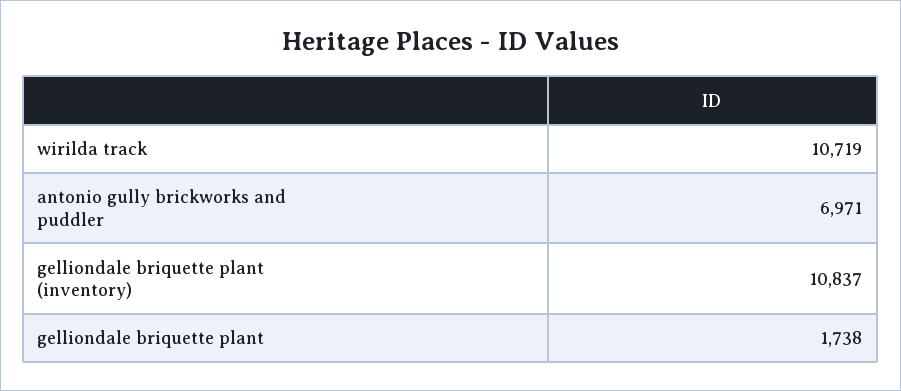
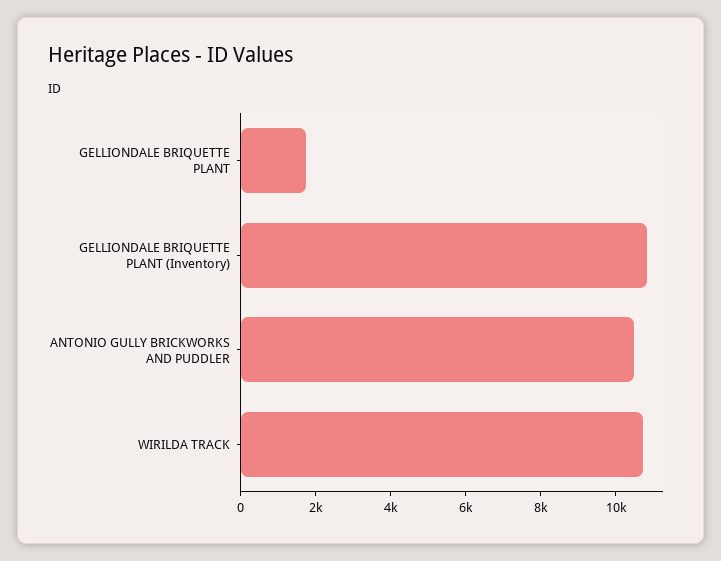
antonio gully brickworks and puddler: 6971 -> 10500

